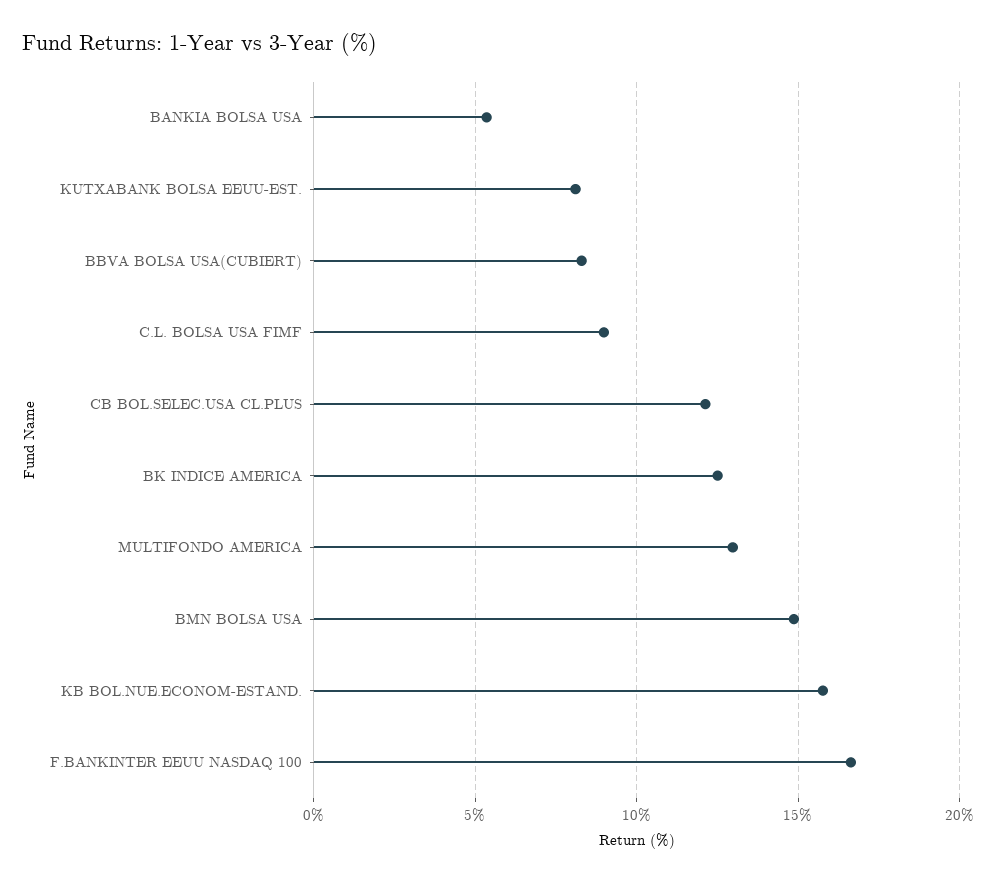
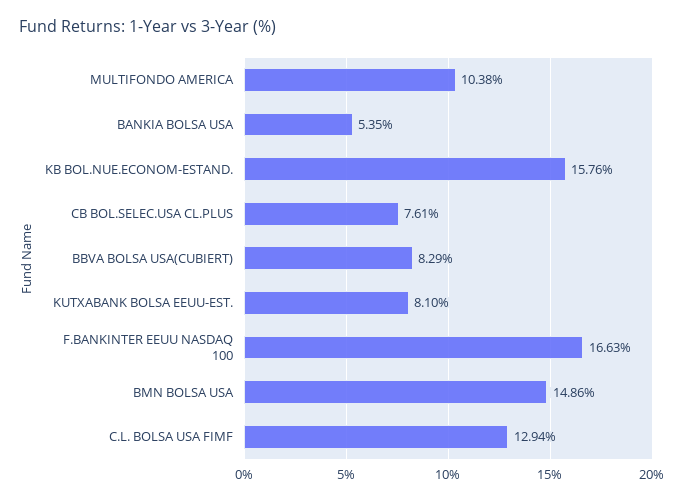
C.L. BOLSA USA FIMF: 9 -> 12.94
CB BOL.SELEC.USA CL.PLUS: 12 -> 7.61
BK INDICE AMERICA: 12.5 -> none
MULTIFONDO AMERICA: 13 -> 10.38

